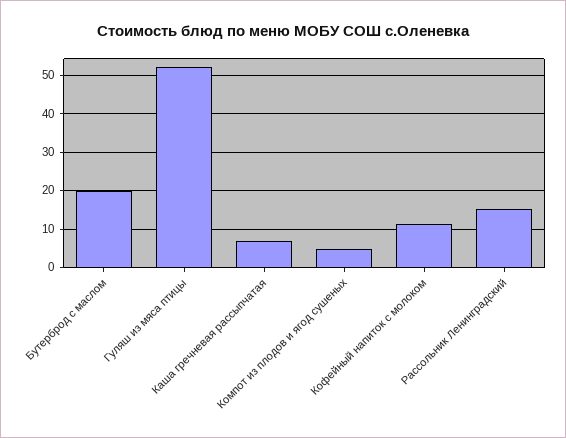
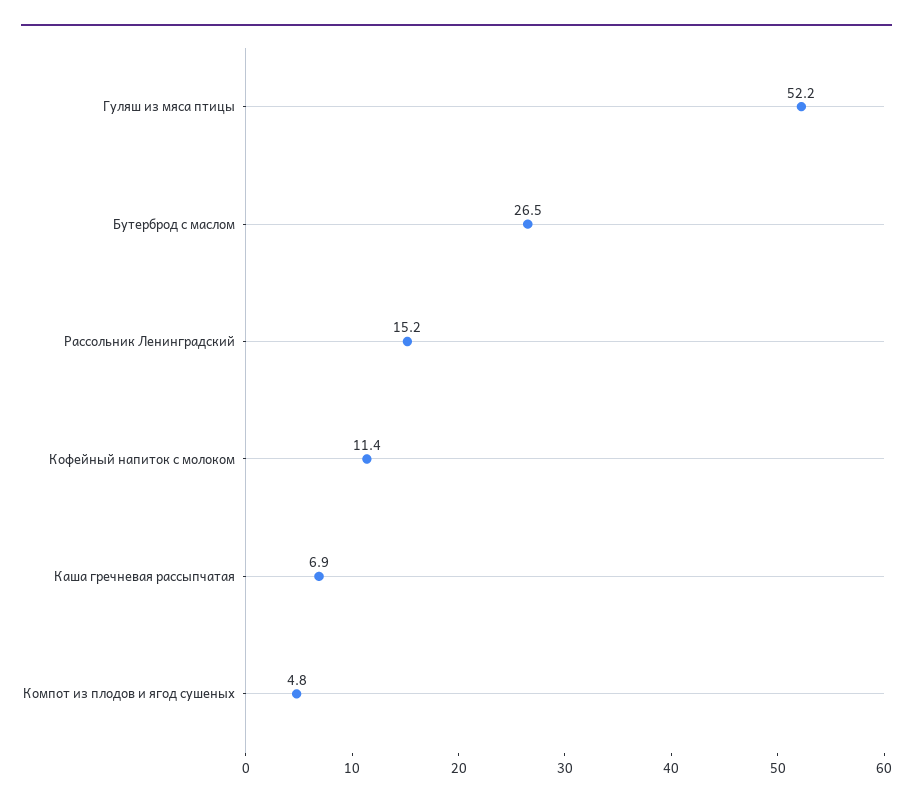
Бутерброд с маслом: 20 -> 26.5

